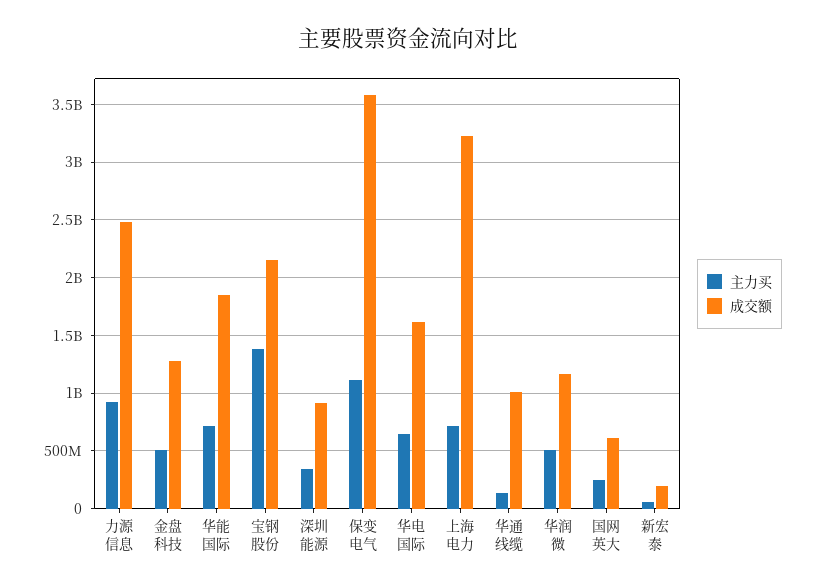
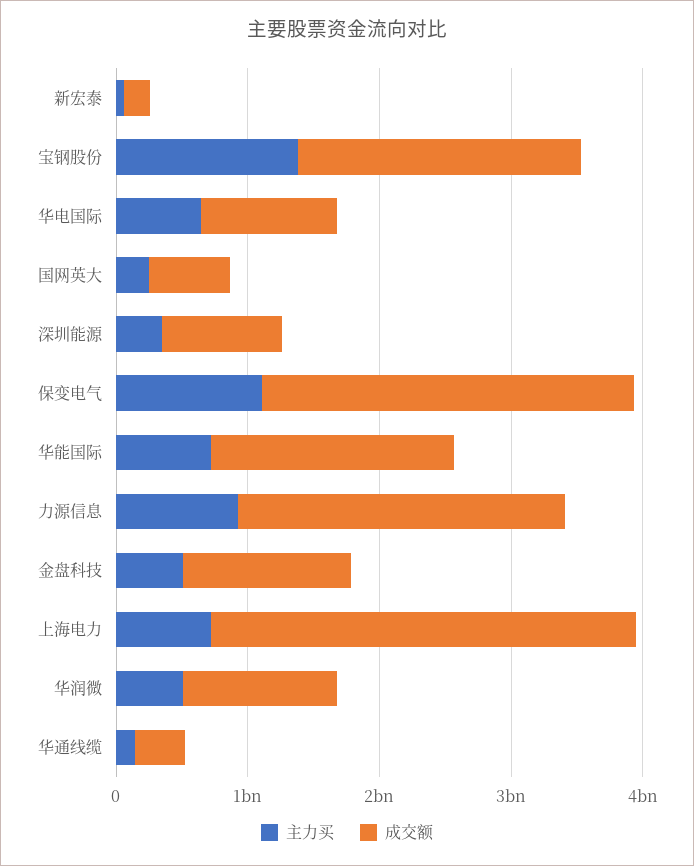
成交额, 保变电气: 3600000000 -> 2800000000
成交额, 华电国际: 1600000000 -> 1000000000
成交额, 华通线缆: 1000000000 -> 400000000

